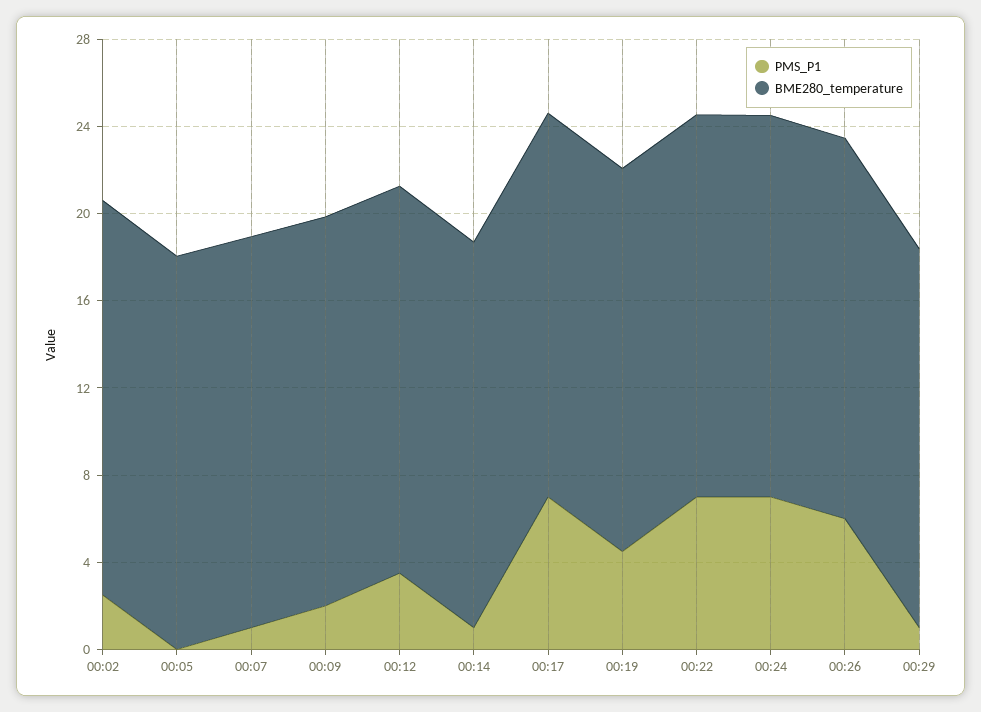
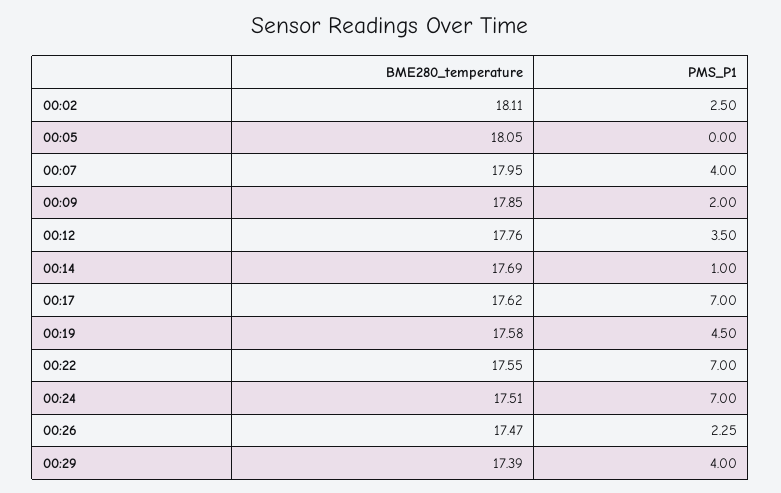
PMS_P1, 00:07: 1 -> 4
PMS_P1, 00:26: 6 -> 2.25
PMS_P1, 00:29: 1 -> 4

